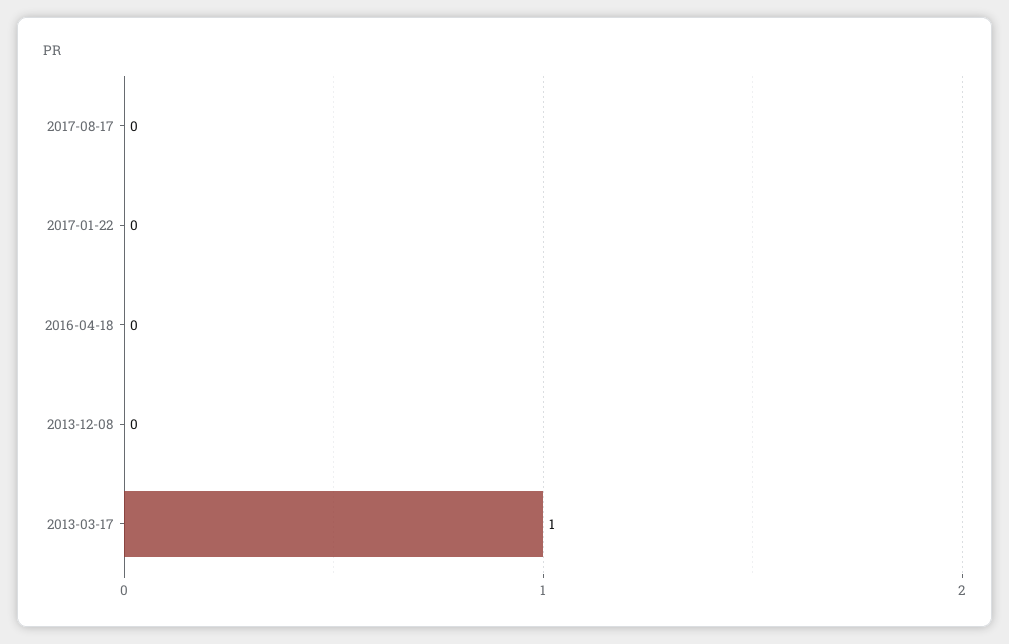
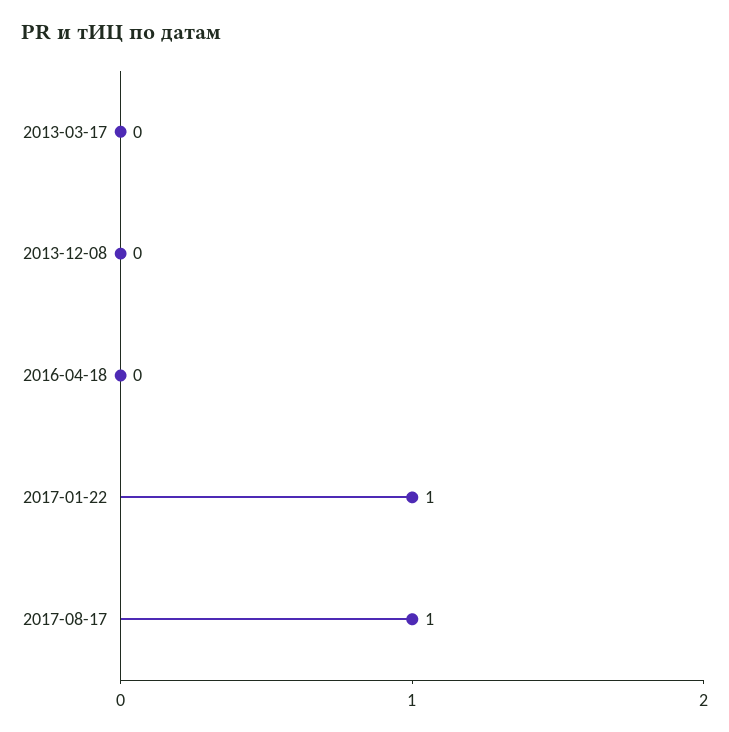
2017-08-17: 0 -> 1
2017-01-22: 0 -> 1
2013-03-17: 1 -> 0

